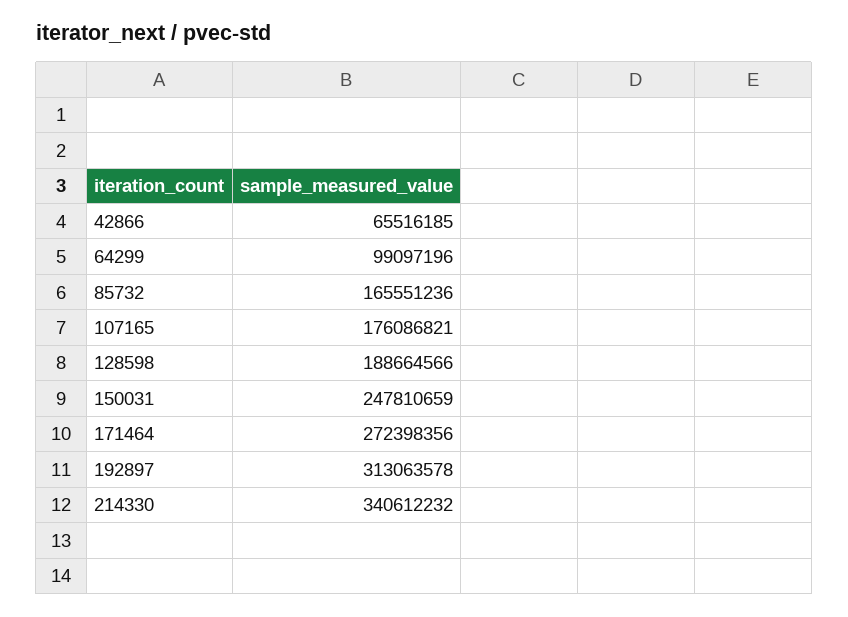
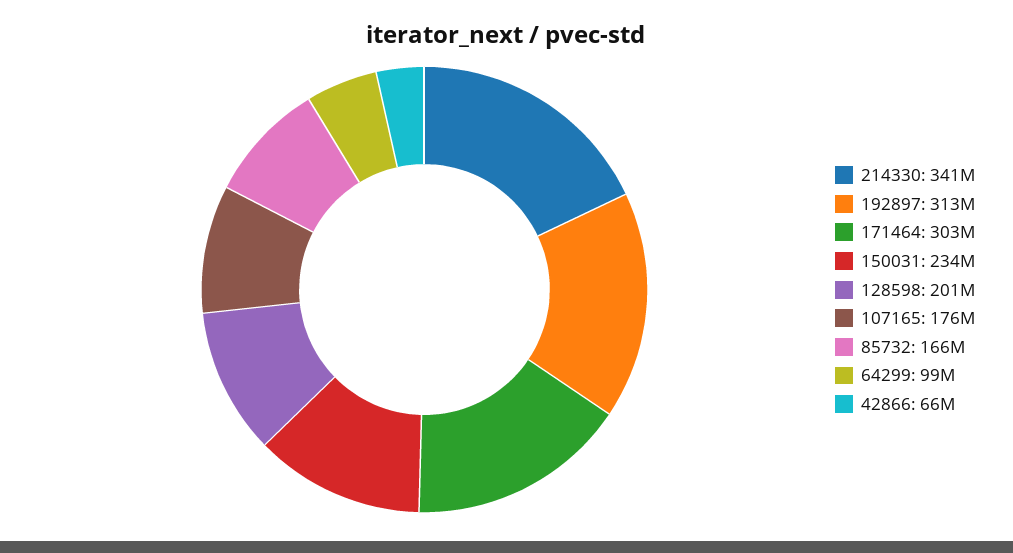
128598: 188664566 -> 201000000
150031: 247810659 -> 234000000
171464: 272398356 -> 303000000

